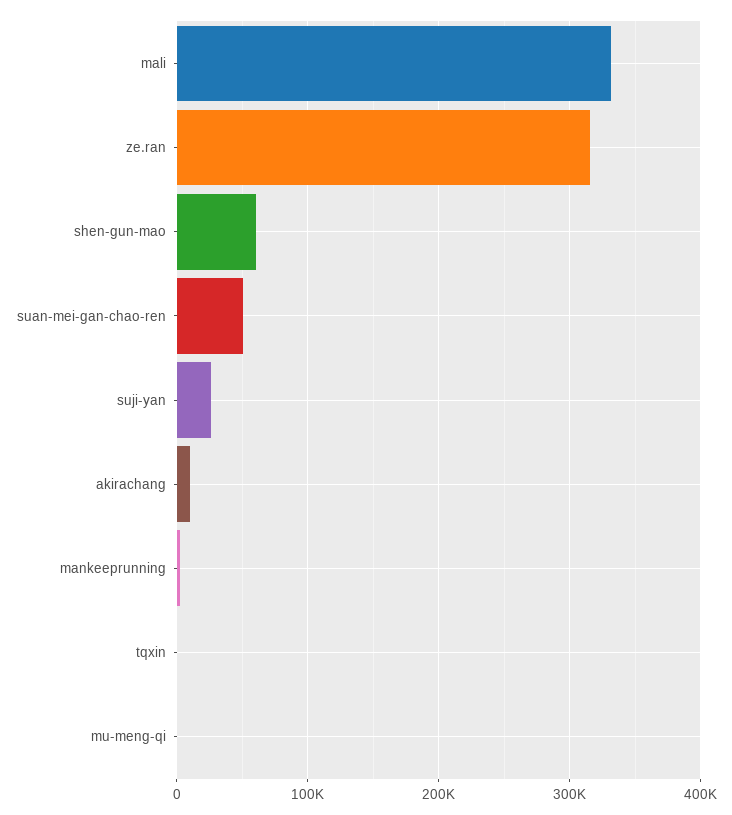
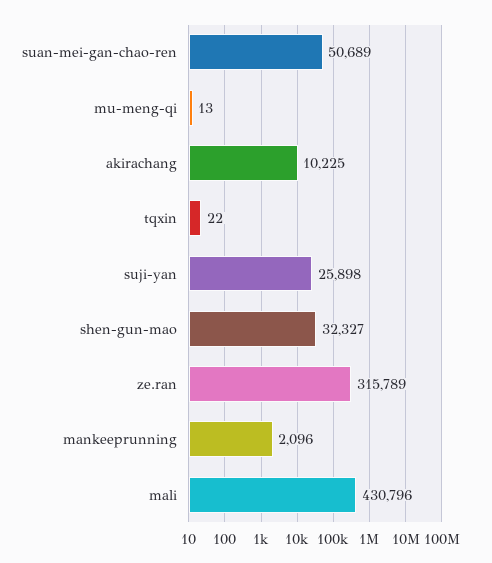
mali: 330000 -> 430796
shen-gun-mao: 60000 -> 32327

